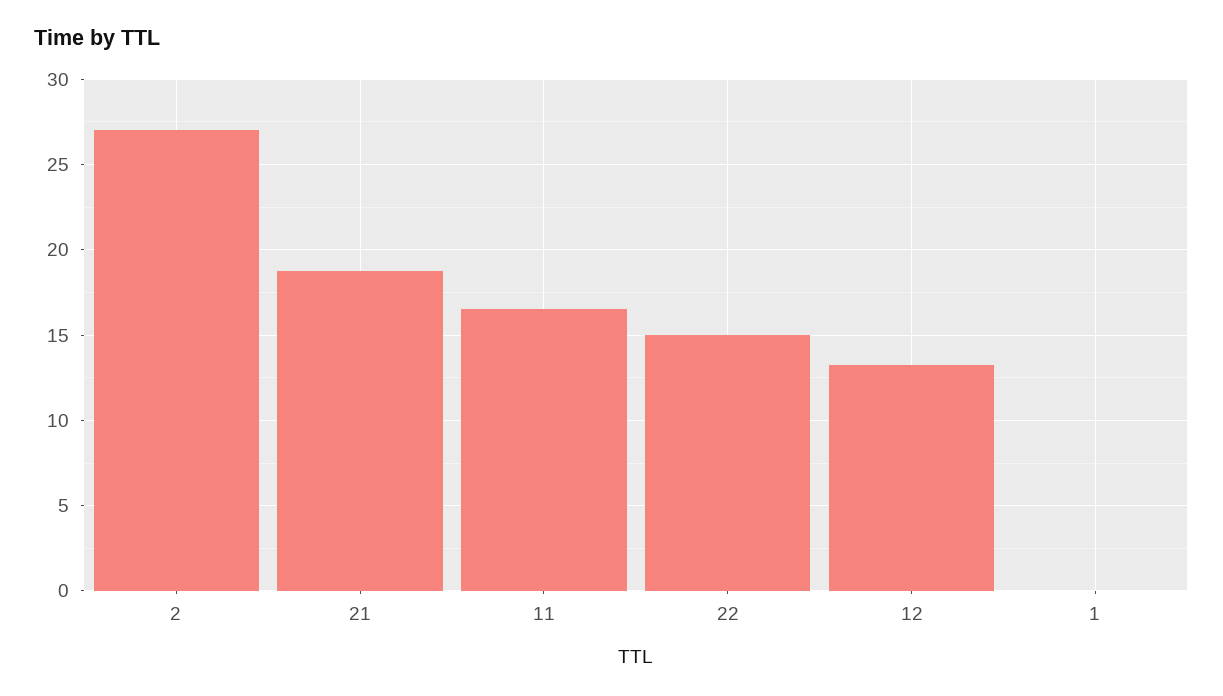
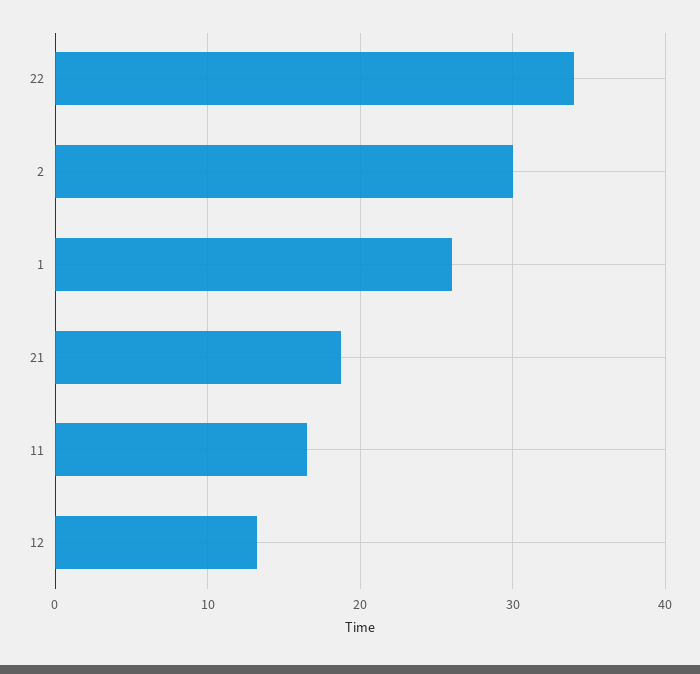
2: 27 -> 30
22: 15 -> 34
1: 0 -> 26

